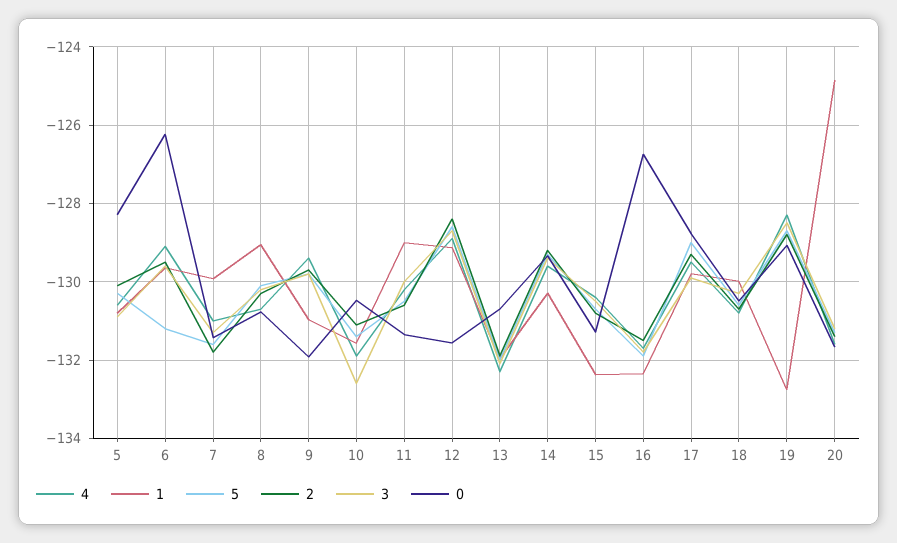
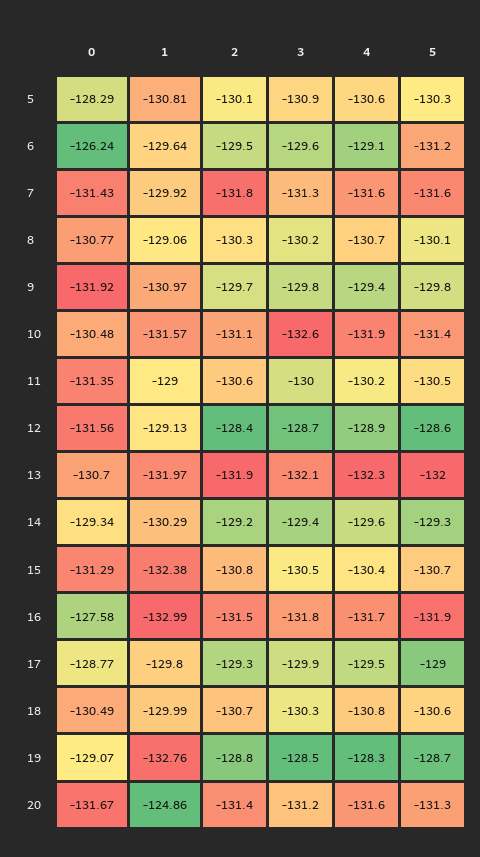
4, 7: -131 -> -131.6
1, 16: -132.4 -> -132.99
0, 16: -126.8 -> -127.58

